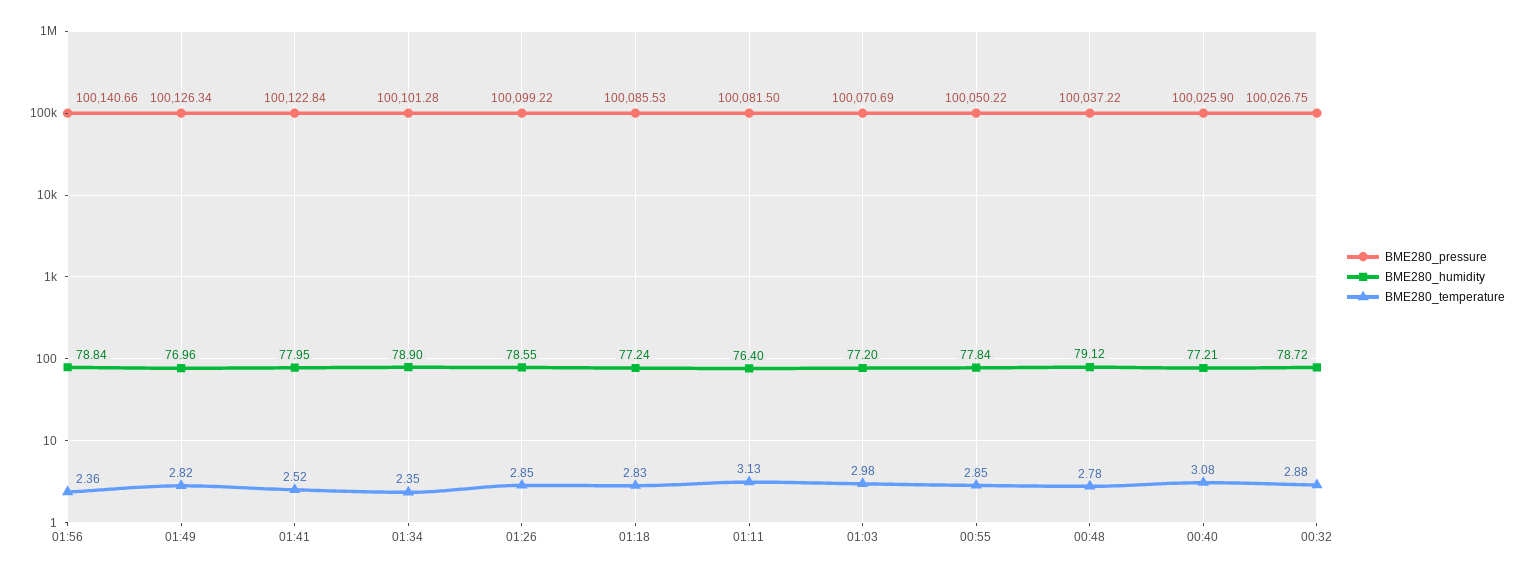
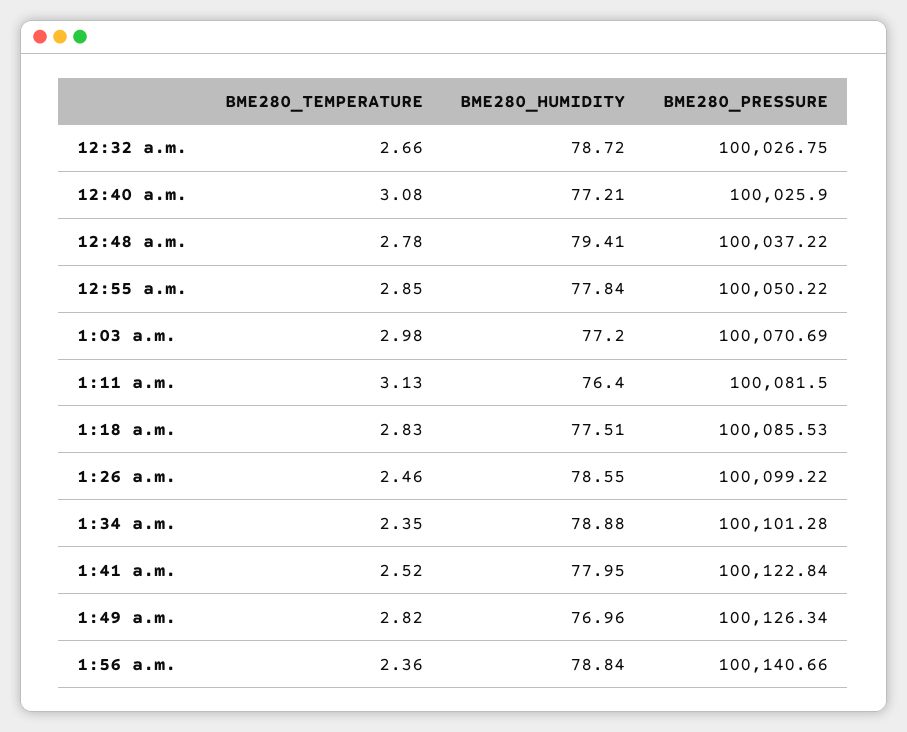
BME280_humidity, 01:34: 78.9 -> 78.88
BME280_temperature, 01:26: 2.85 -> 2.46
BME280_humidity, 01:18: 77.24 -> 77.51
BME280_humidity, 00:48: 79.12 -> 79.41
BME280_temperature, 00:32: 2.88 -> 2.66

